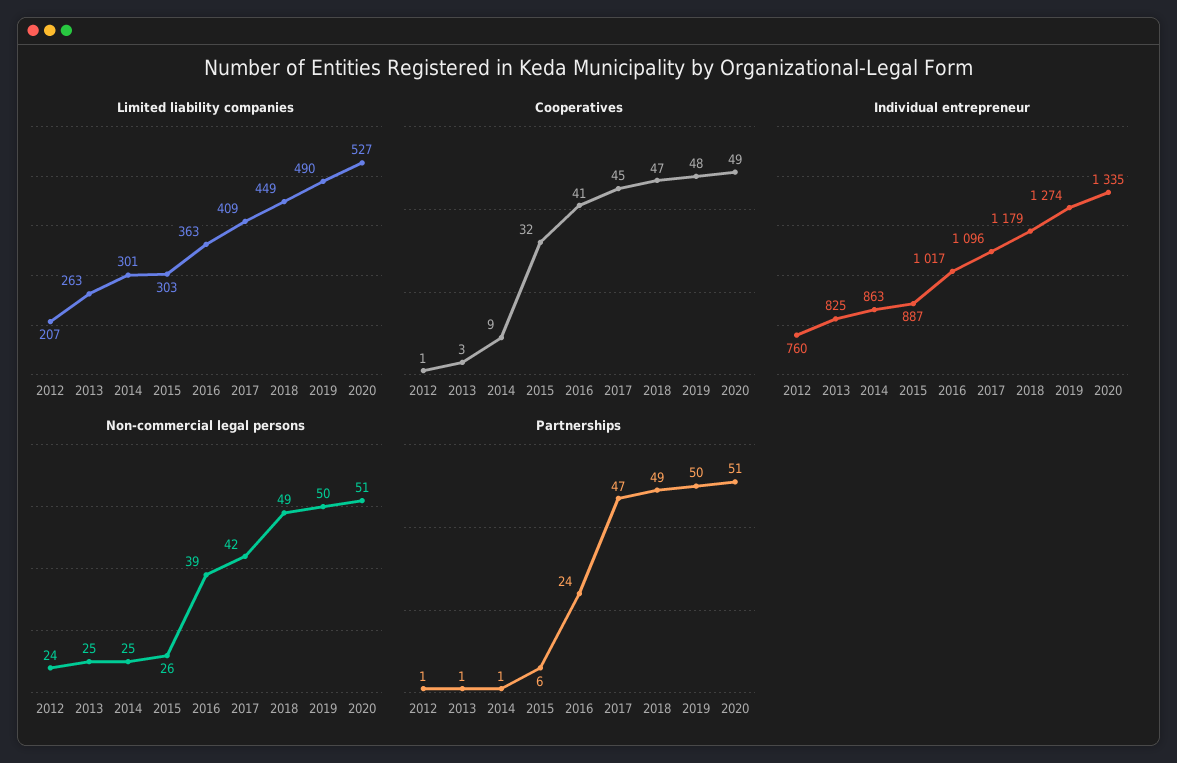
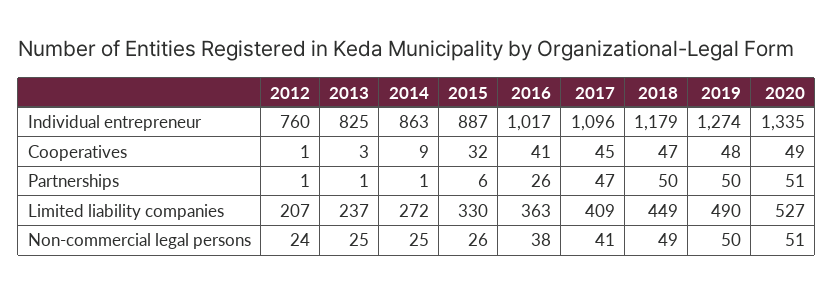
Limited liability companies, 2013: 263 -> 237
Limited liability companies, 2014: 301 -> 272
Limited liability companies, 2015: 303 -> 330
Non-commercial legal persons, 2016: 39 -> 38
Non-commercial legal persons, 2017: 42 -> 41
Partnerships, 2016: 24 -> 26
Partnerships, 2018: 49 -> 50

